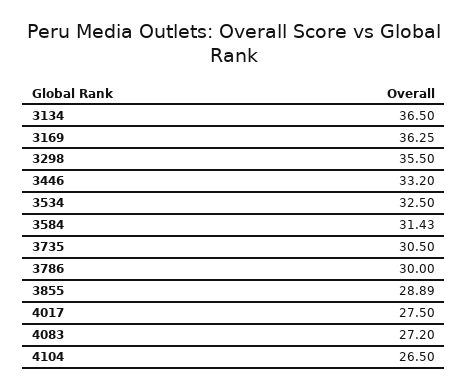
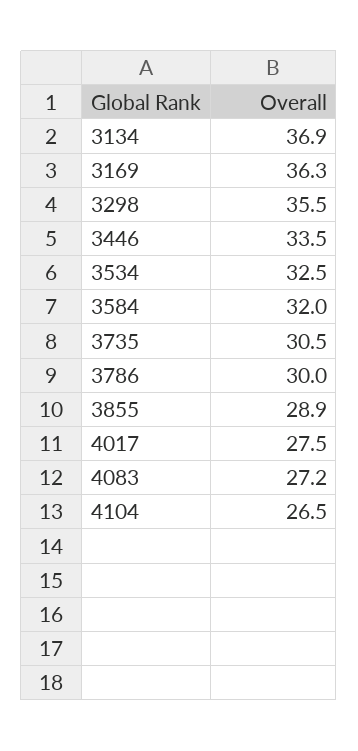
3134: 36.5 -> 36.9
3446: 33.2 -> 33.5
3584: 31.43 -> 32

